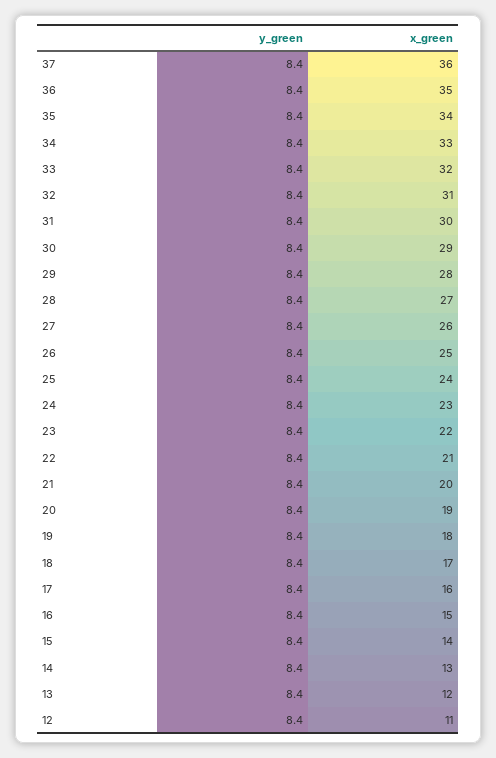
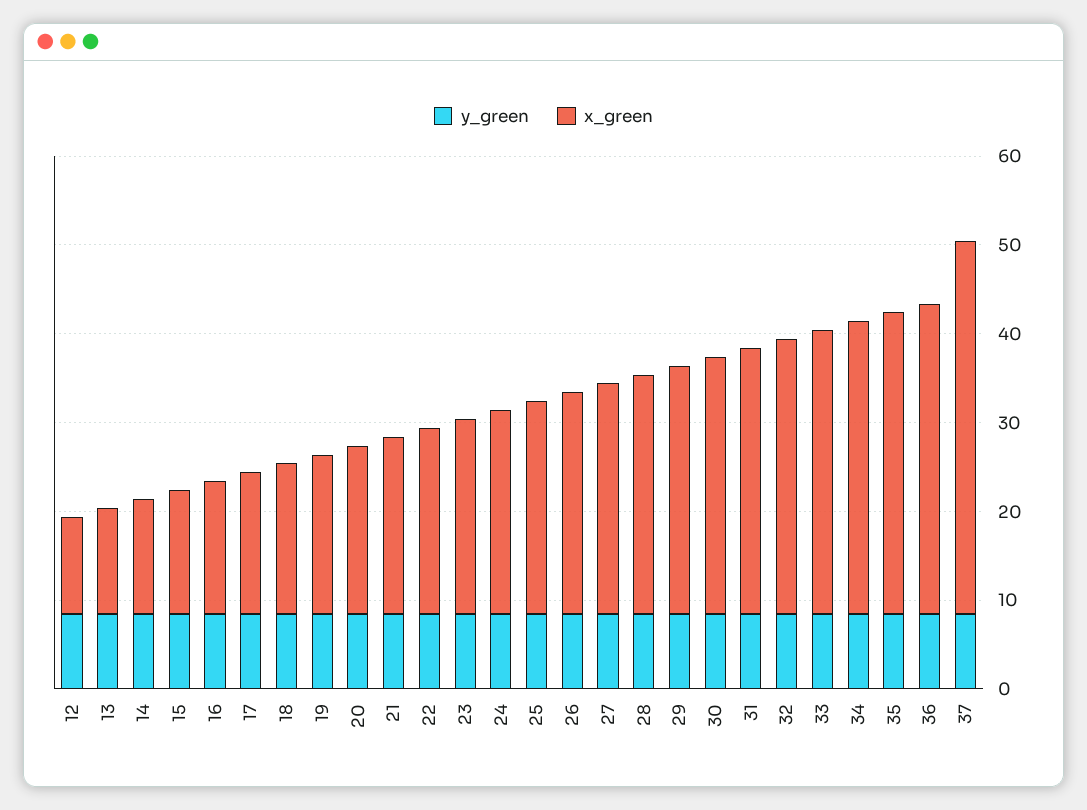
x_green, 37: 36 -> 42

